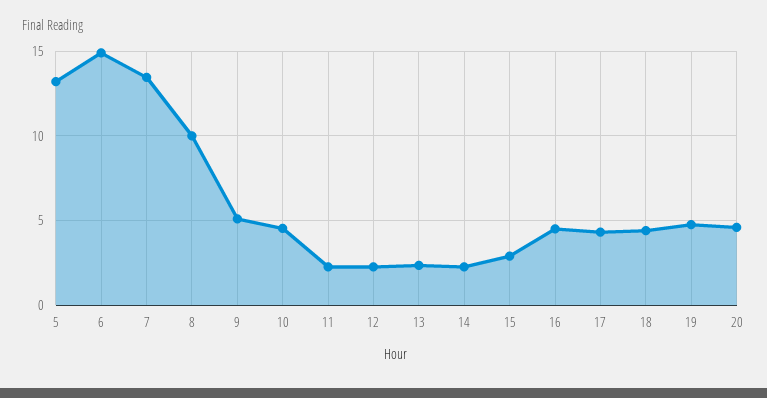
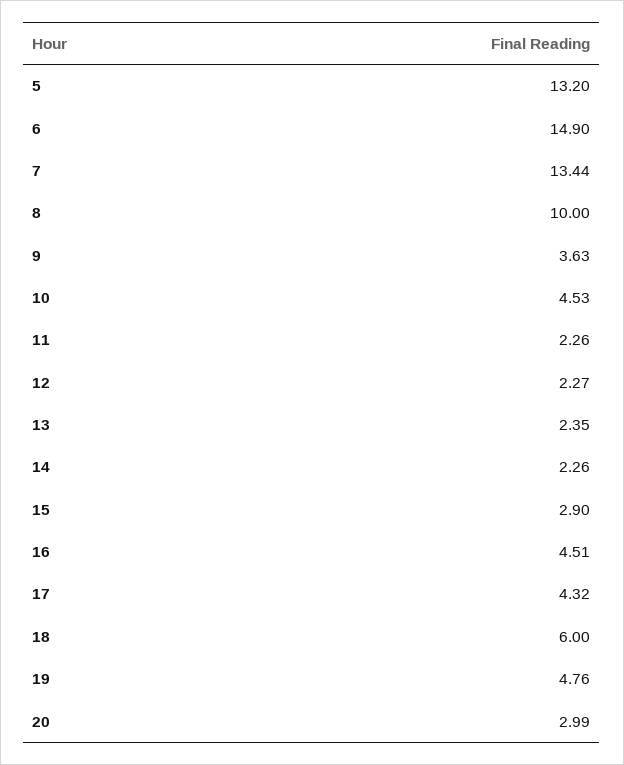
9: 5 -> 3.63
18: 4.5 -> 6
20: 4.5 -> 2.99

